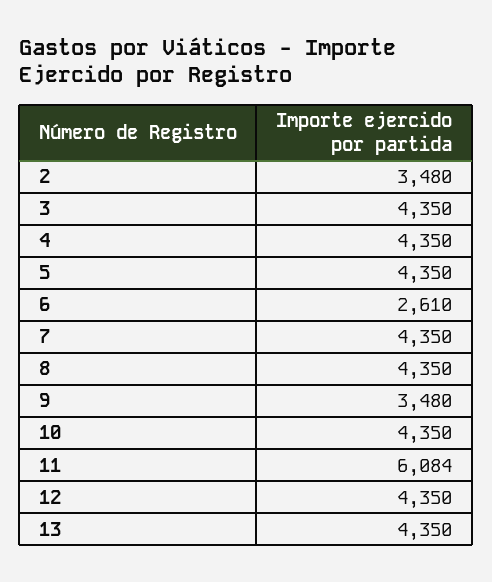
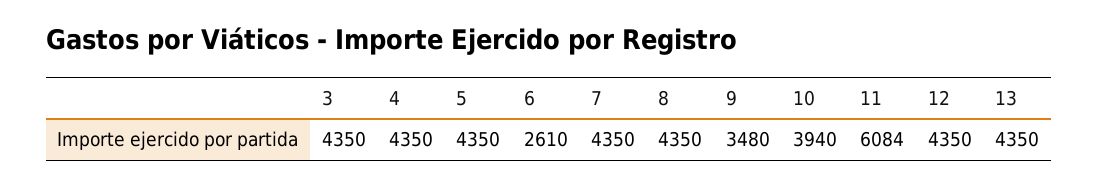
2: 3480 -> none
10: 4350 -> 3940

